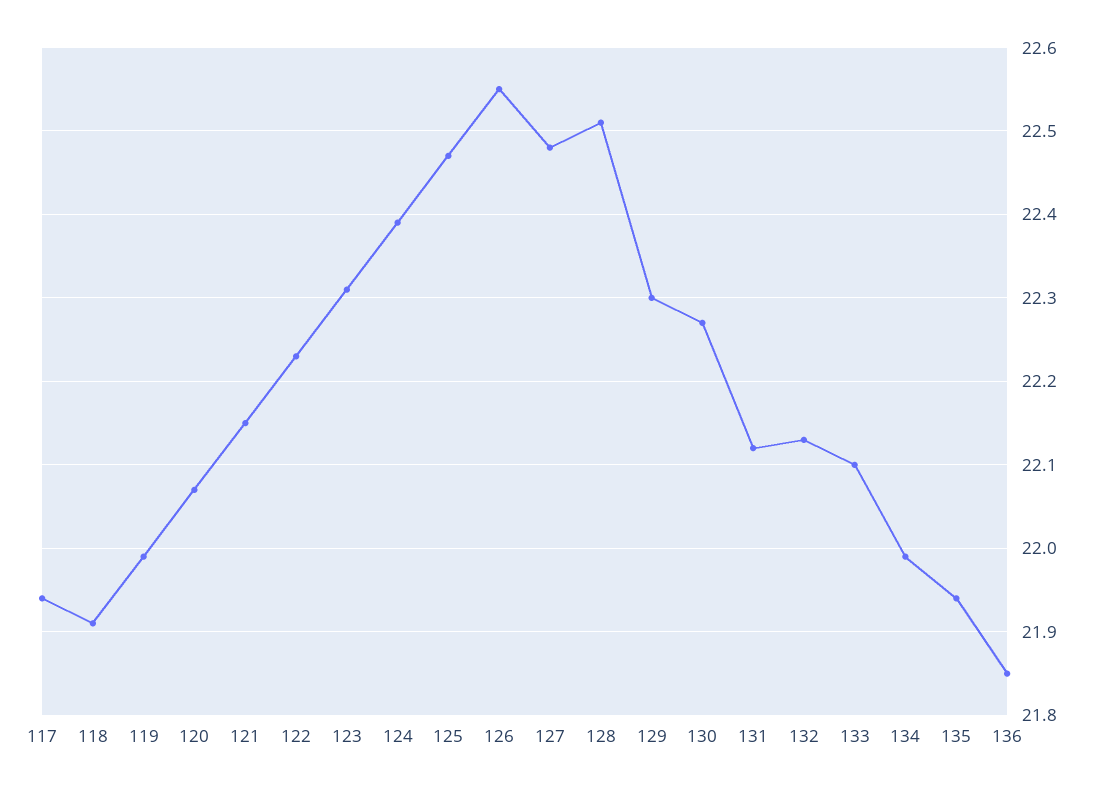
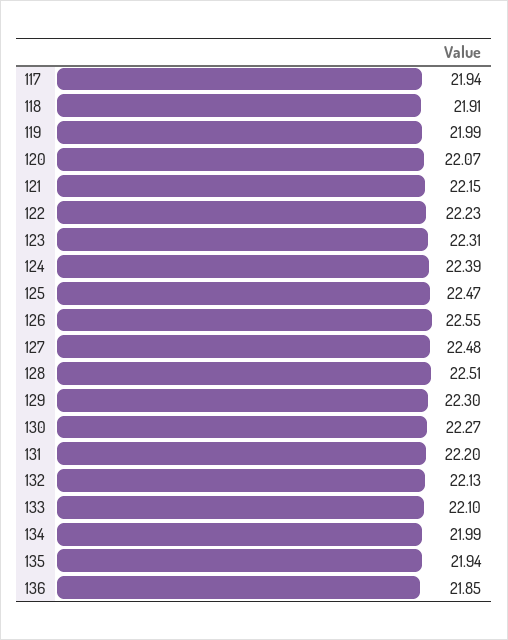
131: 22.12 -> 22.2

